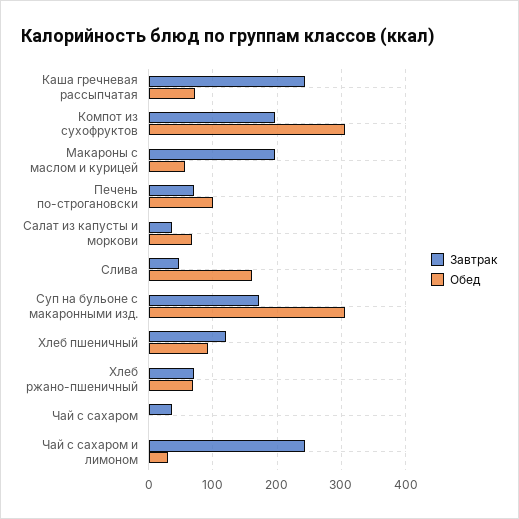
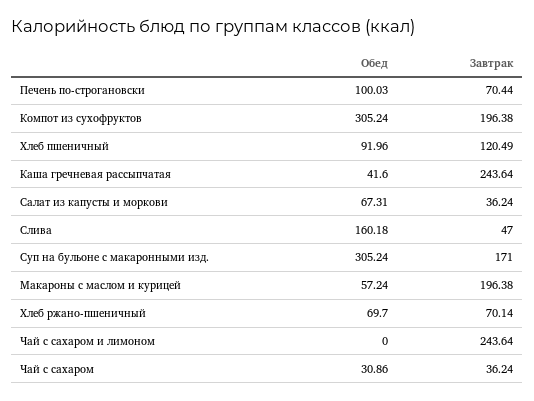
Обед, Каша гречневая рассыпчатая: 70 -> 41.6
Обед, Чай с сахаром: 0 -> 30.86
Обед, Чай с сахаром и лимоном: 30 -> 0

